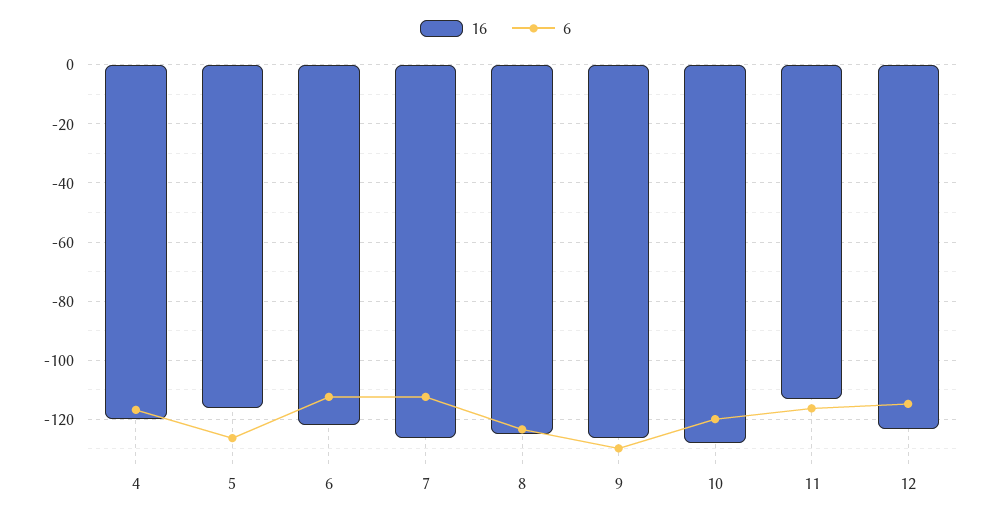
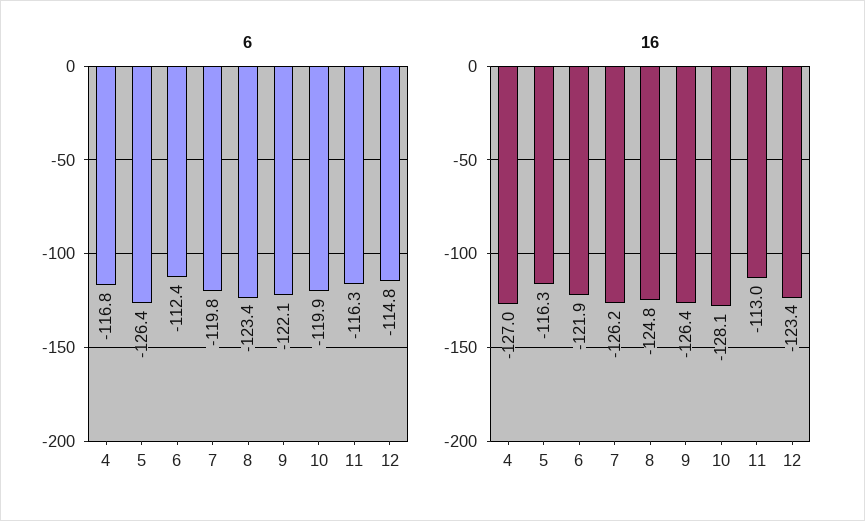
16, 4: -120 -> -127
6, 7: -112.5 -> -119.8
6, 9: -130 -> -122.1

